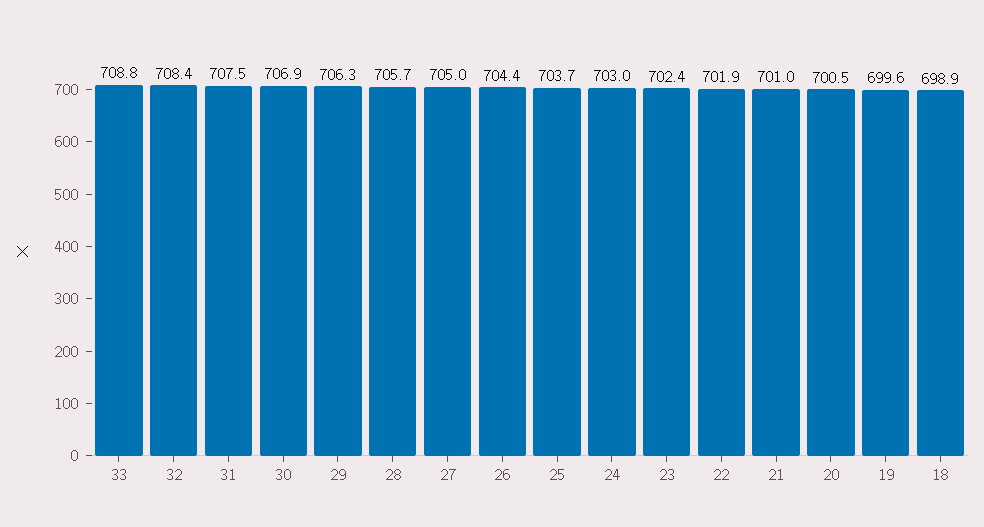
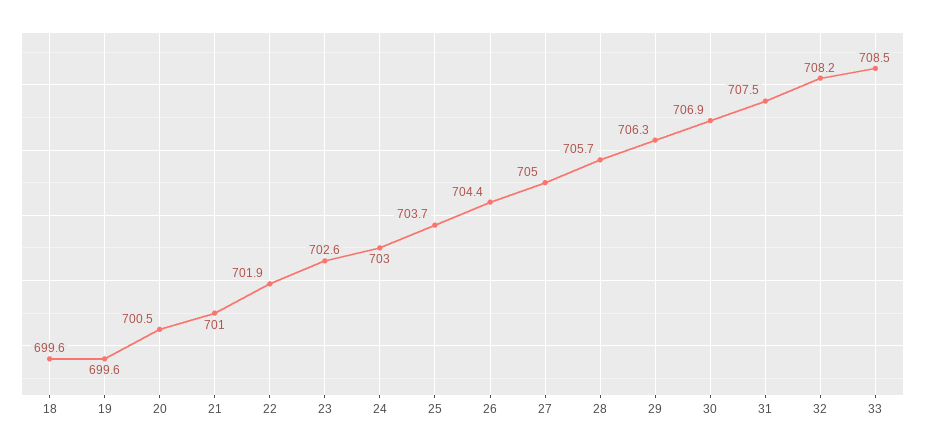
33: 708.8 -> 708.5
32: 708.4 -> 708.2
23: 702.4 -> 702.6
18: 698.9 -> 699.6

